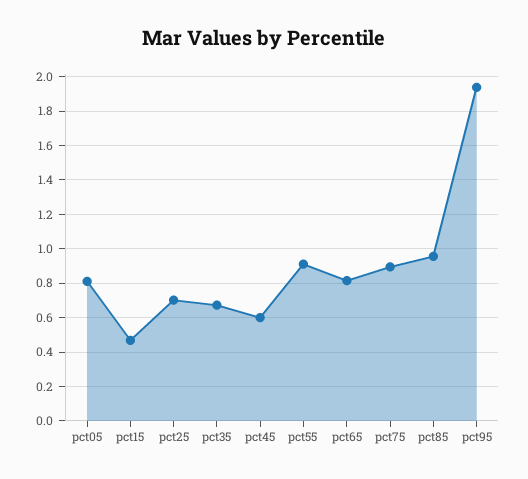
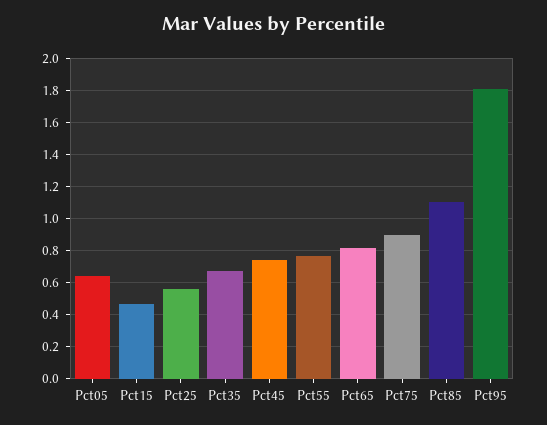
pct05: 0.8 -> 0.65
pct25: 0.7 -> 0.55
pct45: 0.6 -> 0.75
pct55: 0.9 -> 0.75
pct85: 0.95 -> 1.1
pct95: 1.95 -> 1.8

